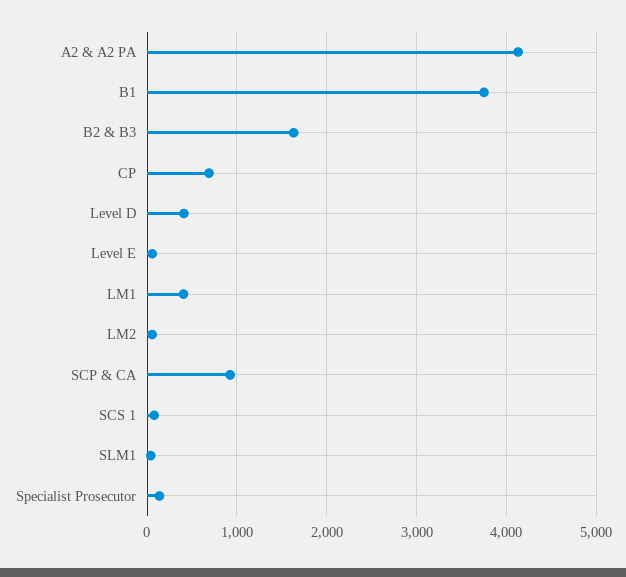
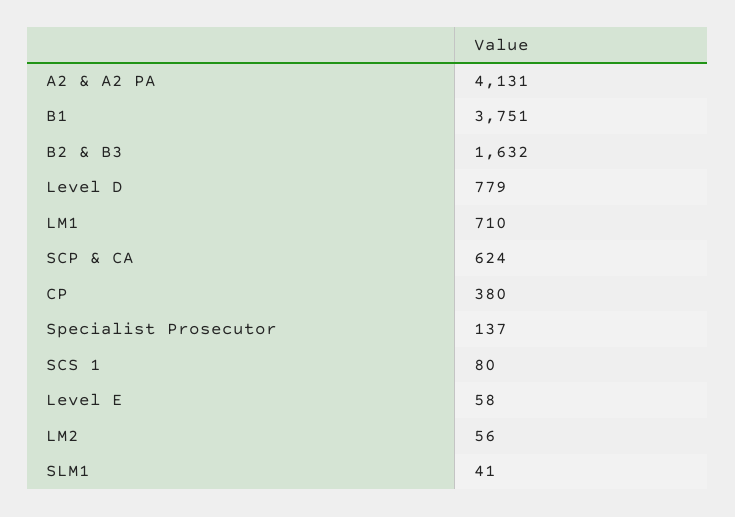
CP: 700 -> 380
Level D: 400 -> 779
LM1: 400 -> 710
SCP & CA: 900 -> 624

